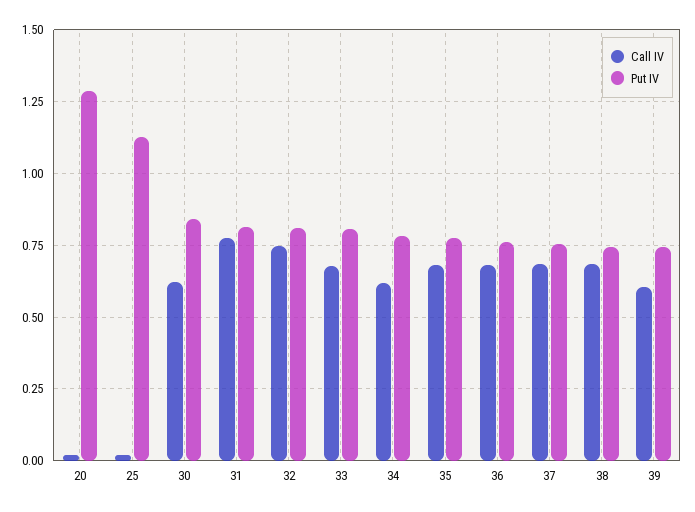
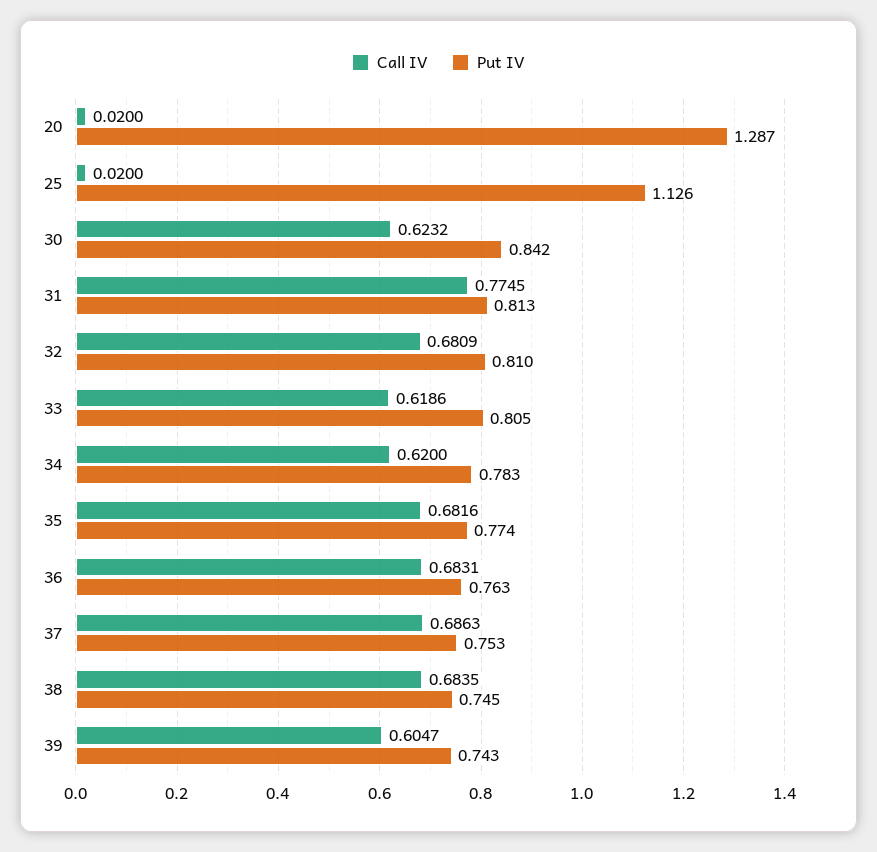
Call IV, 32: 0.75 -> 0.6809
Call IV, 33: 0.675 -> 0.6186

